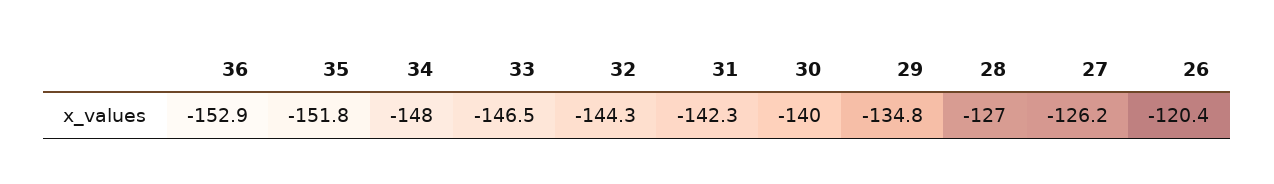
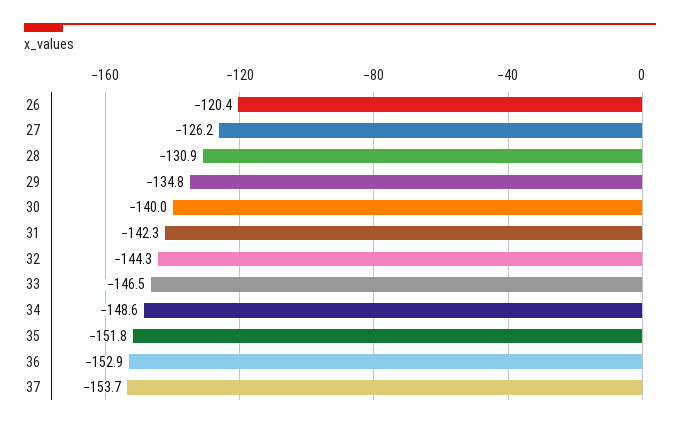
34: -148 -> -148.6
28: -127 -> -130.9
37: none -> -153.7

